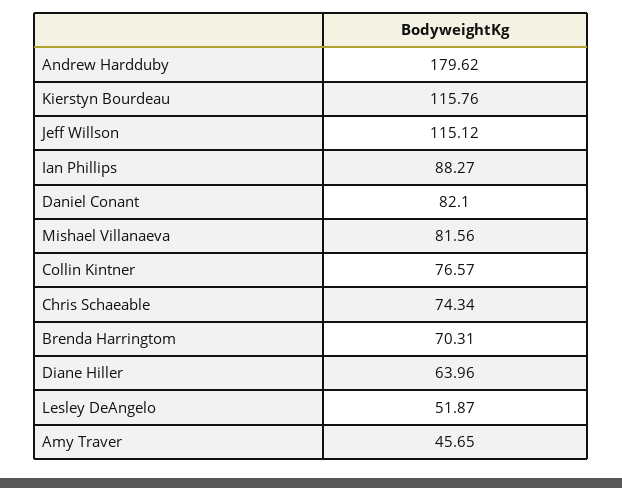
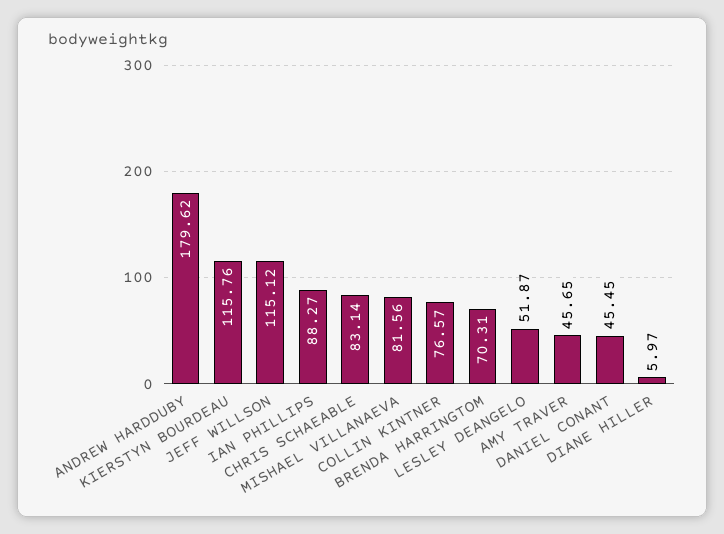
Daniel Conant: 82.1 -> 45.45
Chris Schaeable: 74.34 -> 83.14
Diane Hiller: 63.96 -> 5.97

